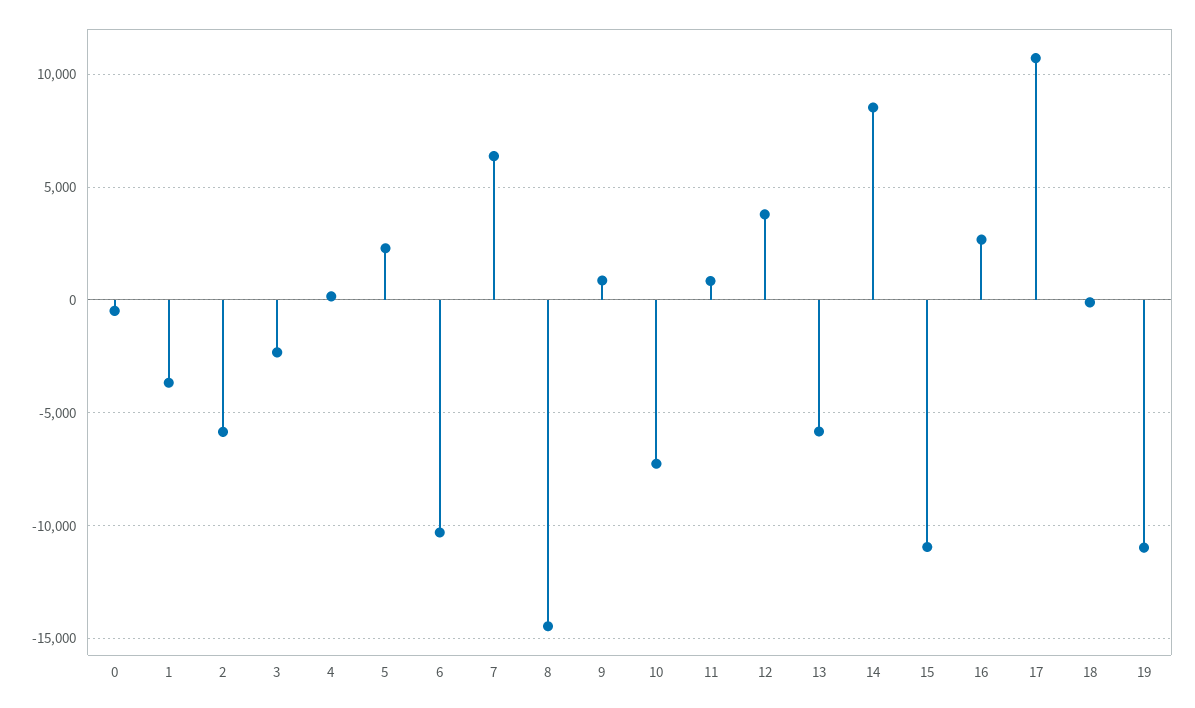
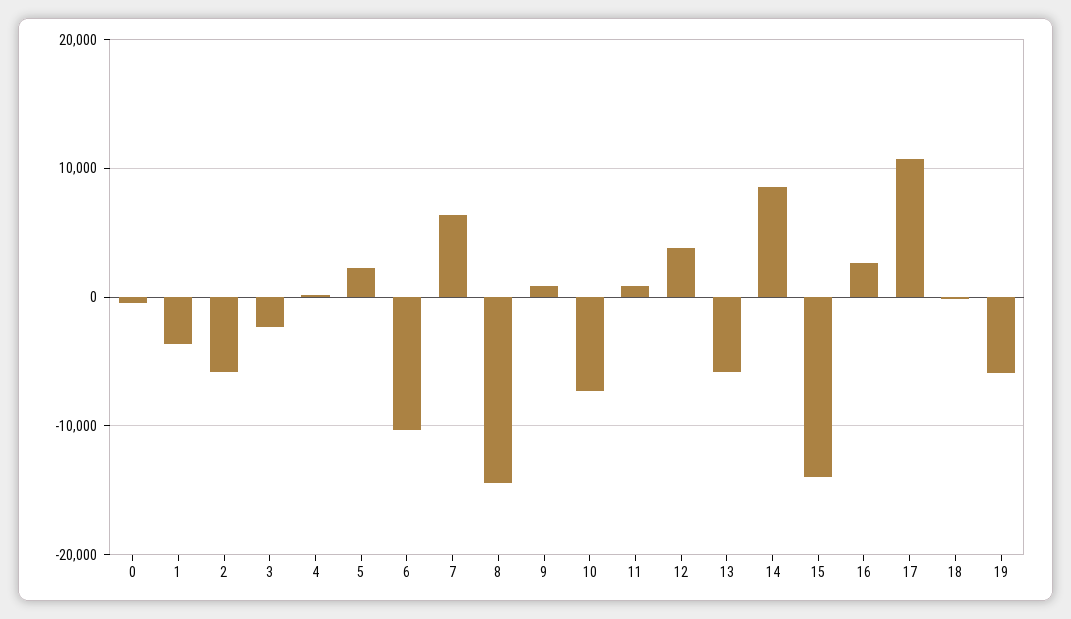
15: -11000 -> -14000
19: -11000 -> -6000

